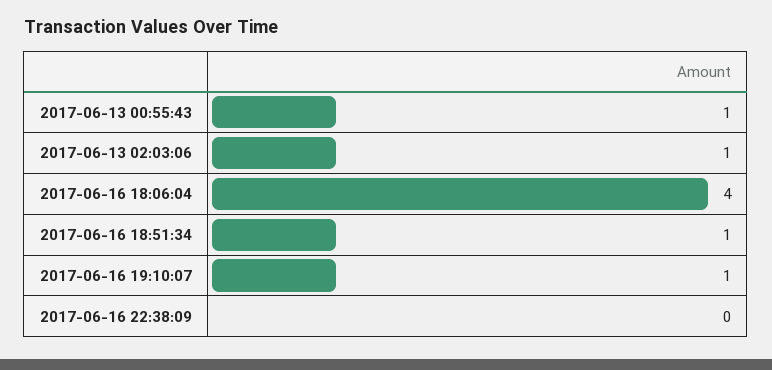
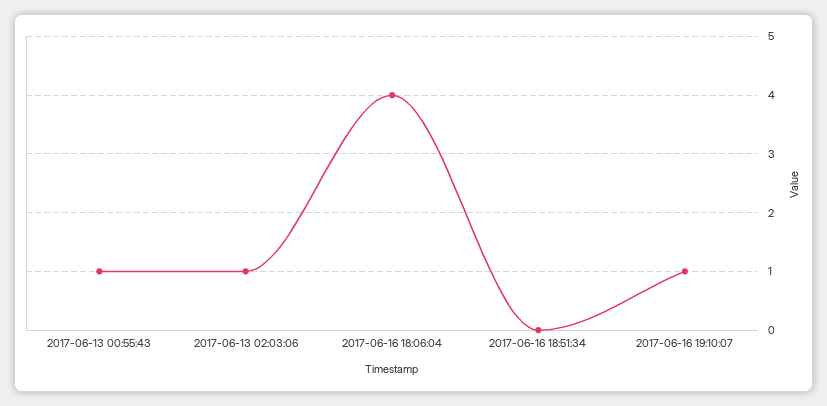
2017-06-16 18:51:34: 1 -> 0
2017-06-16 22:38:09: 0 -> none

